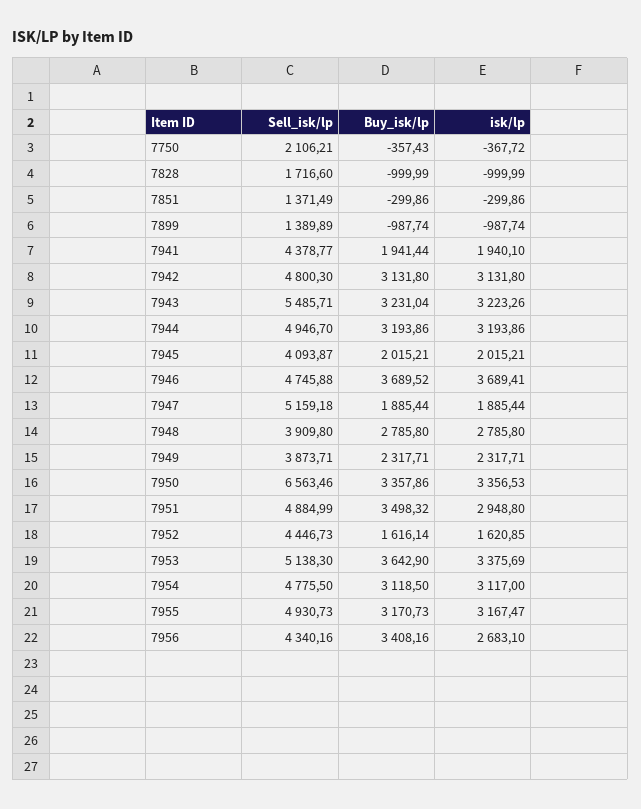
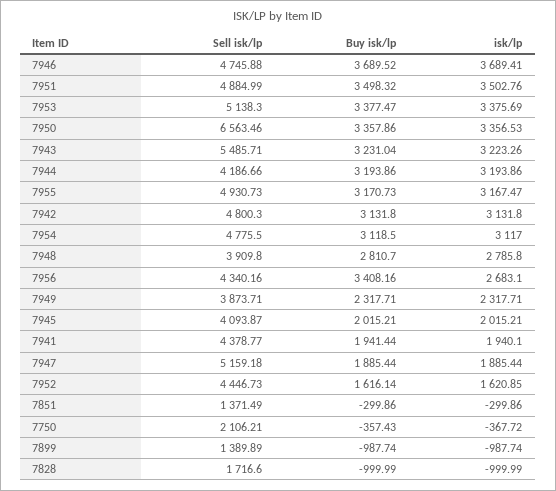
Sell_isk/lp, 7944: 4946.7 -> 4186.66
Buy_isk/lp, 7948: 2785.8 -> 2810.7
isk/lp, 7951: 2948.8 -> 3502.76
Buy_isk/lp, 7953: 3642.9 -> 3377.47

